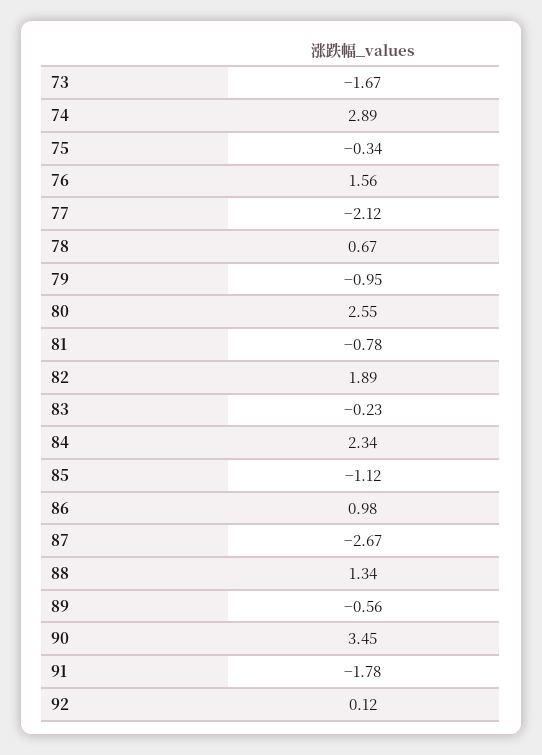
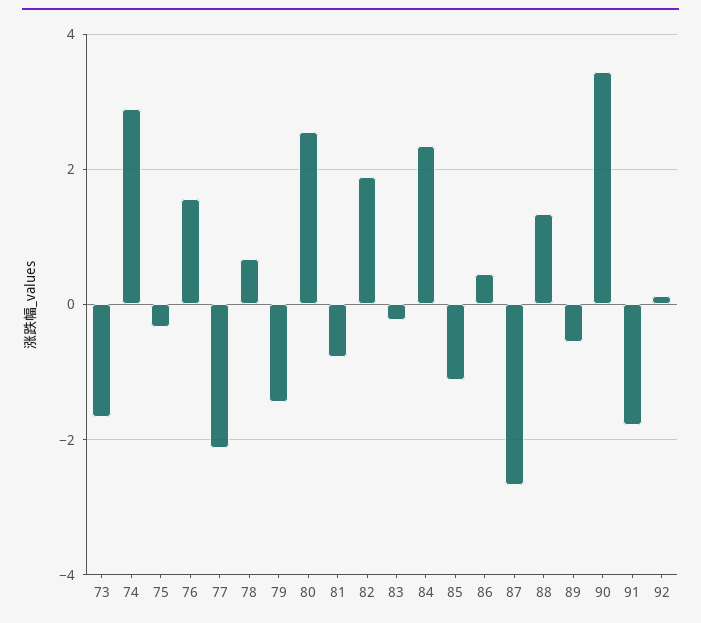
79: -0.95 -> -1.4
86: 0.98 -> 0.4

